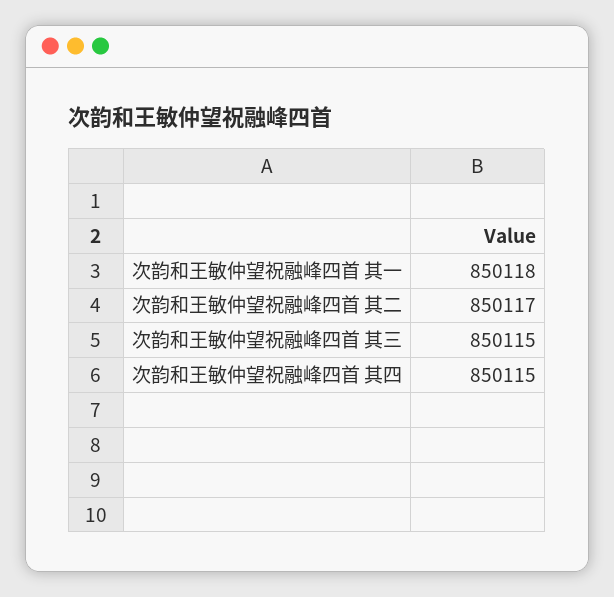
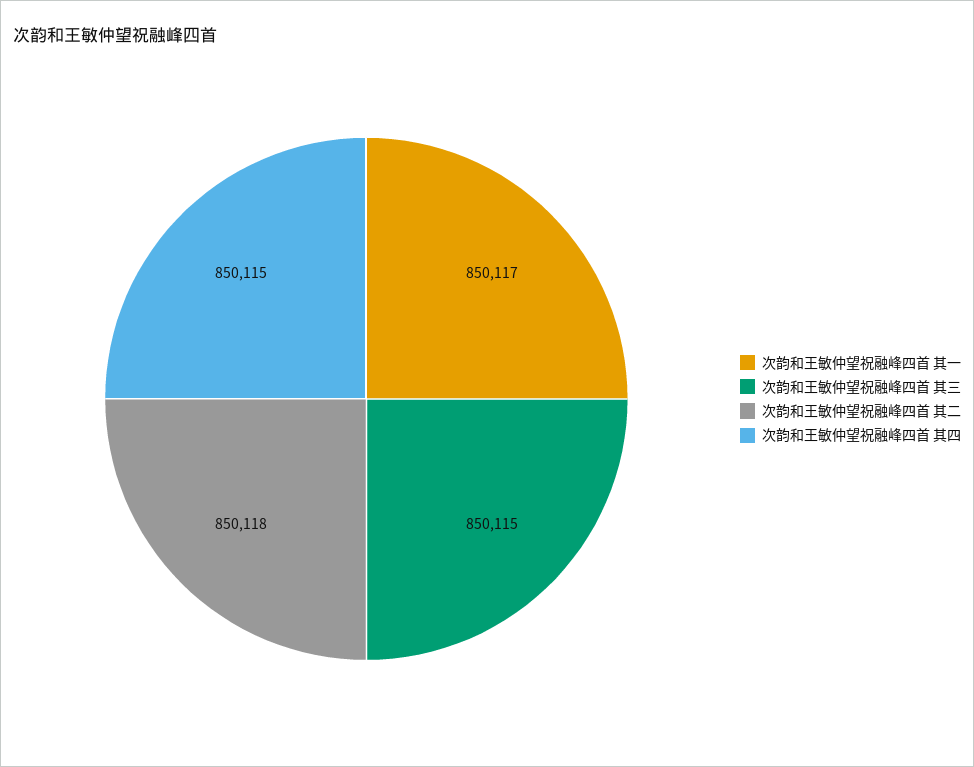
次韵和王敏仲望祝融峰四首 其一: 850118 -> 850117
次韵和王敏仲望祝融峰四首 其二: 850117 -> 850118

